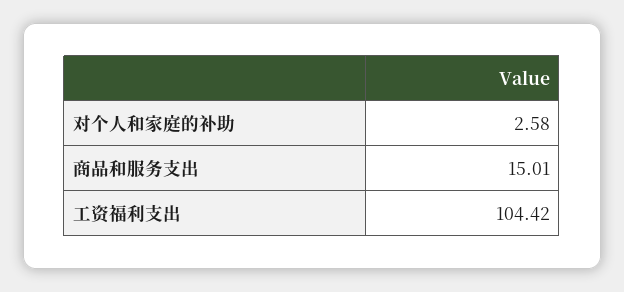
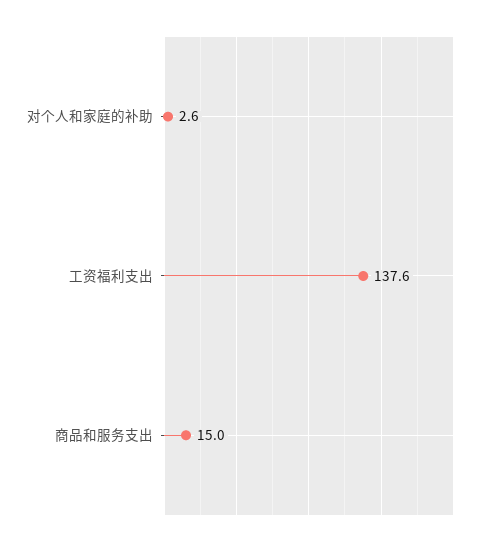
工资福利支出: 104.42 -> 137.6

